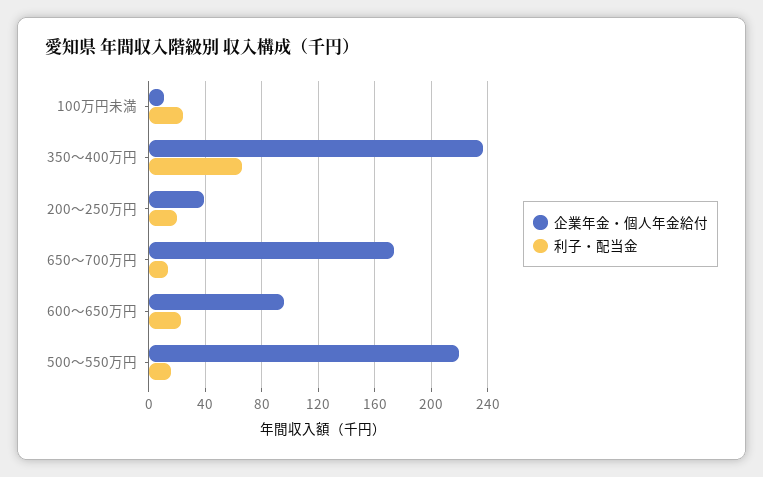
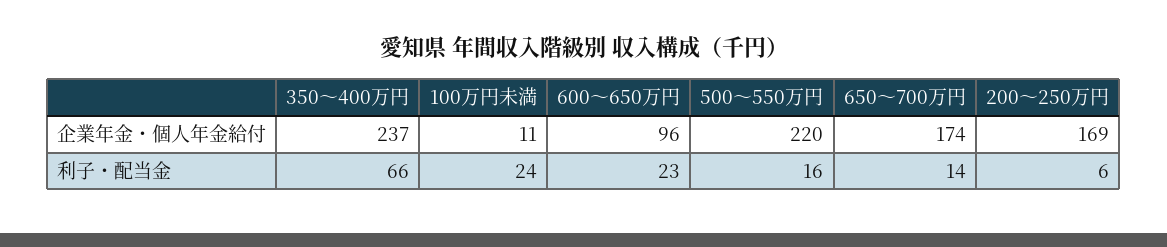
企業年金・個人年金給付, 200～250万円: 40 -> 169
利子・配当金, 200～250万円: 20 -> 6

